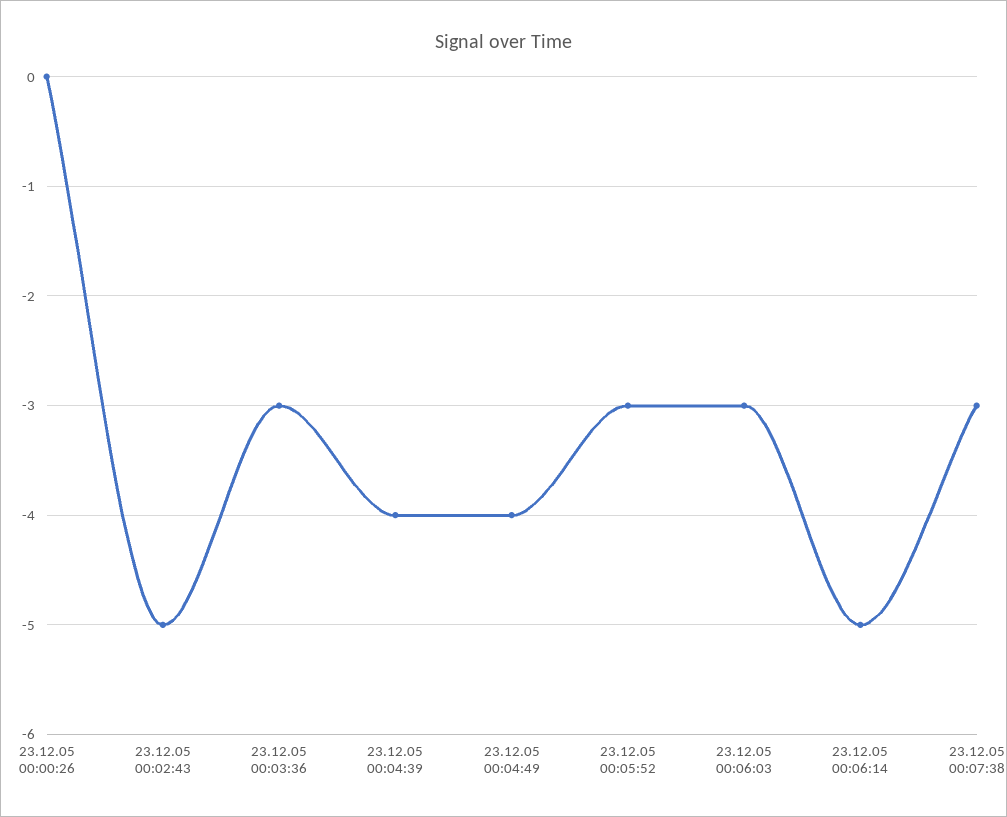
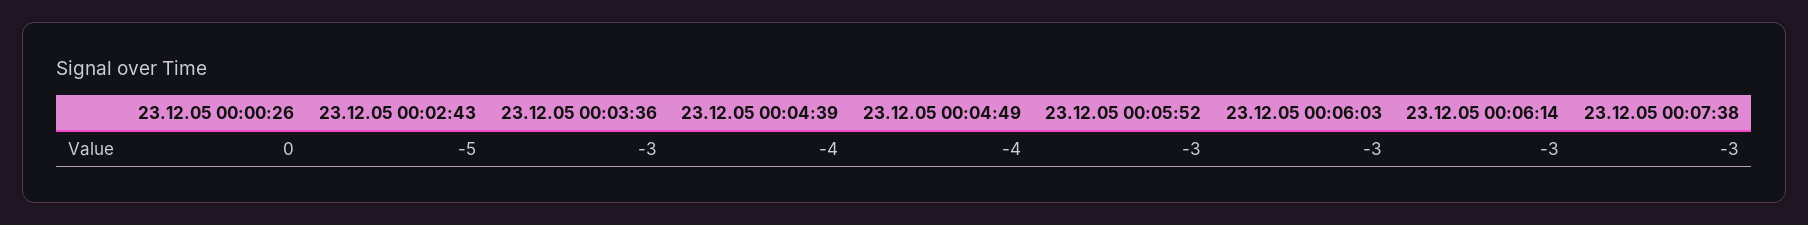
23.12.05 00:06:14: -5 -> -3

